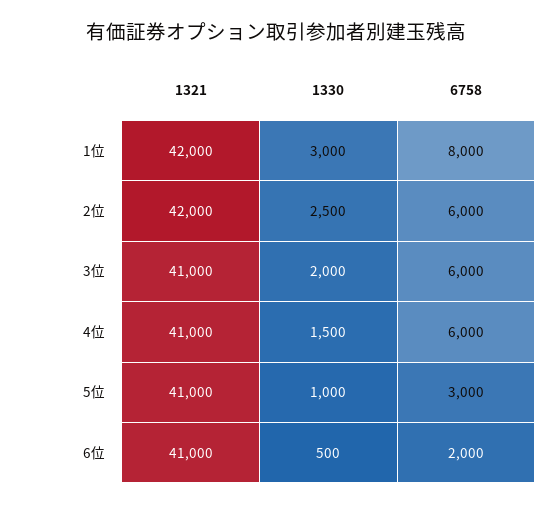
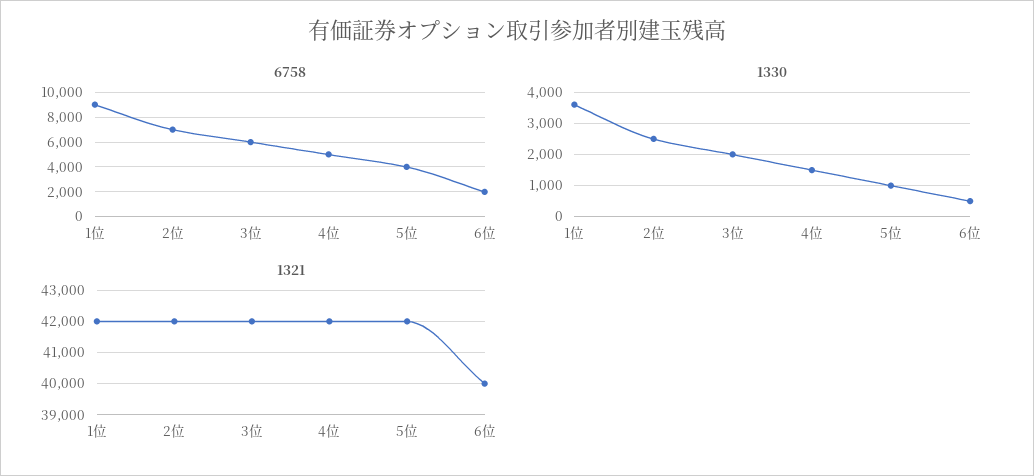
1330, 1位: 3000 -> 3600
6758, 1位: 8000 -> 9000
6758, 2位: 6000 -> 7000
1321, 3位: 41000 -> 42000
1321, 4位: 41000 -> 42000
6758, 4位: 6000 -> 5000
1321, 5位: 41000 -> 42000
6758, 5位: 3000 -> 4000
1321, 6位: 41000 -> 40000

